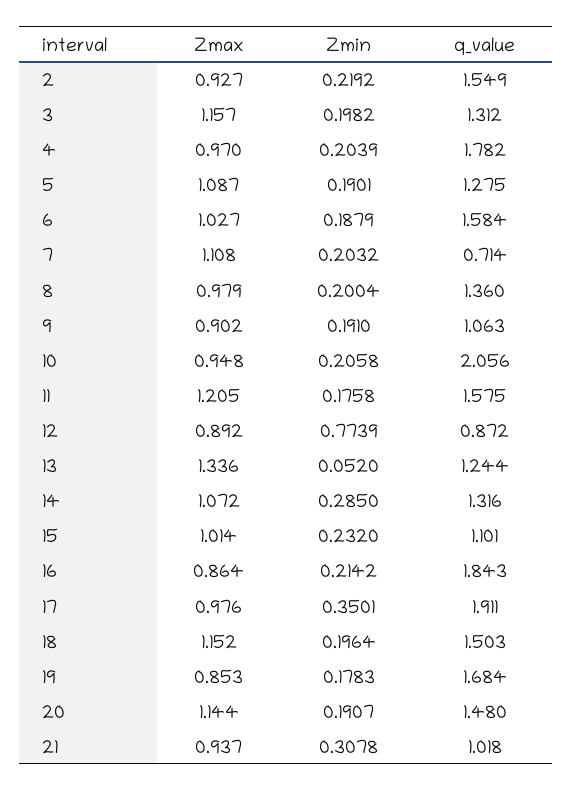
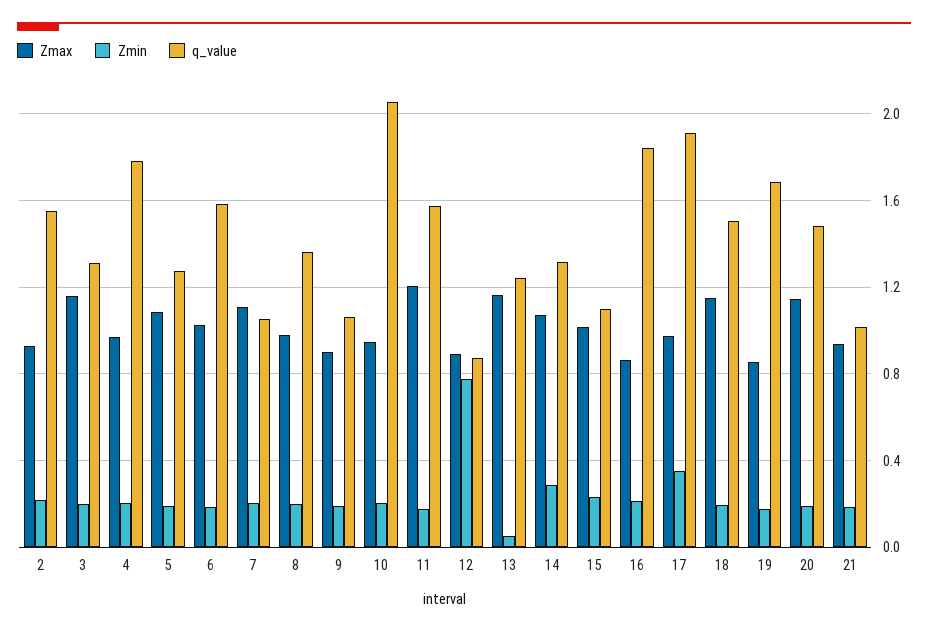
q_value, 7: 0.714 -> 1.05
Zmax, 13: 1.336 -> 1.15
Zmin, 21: 0.3078 -> 0.2

